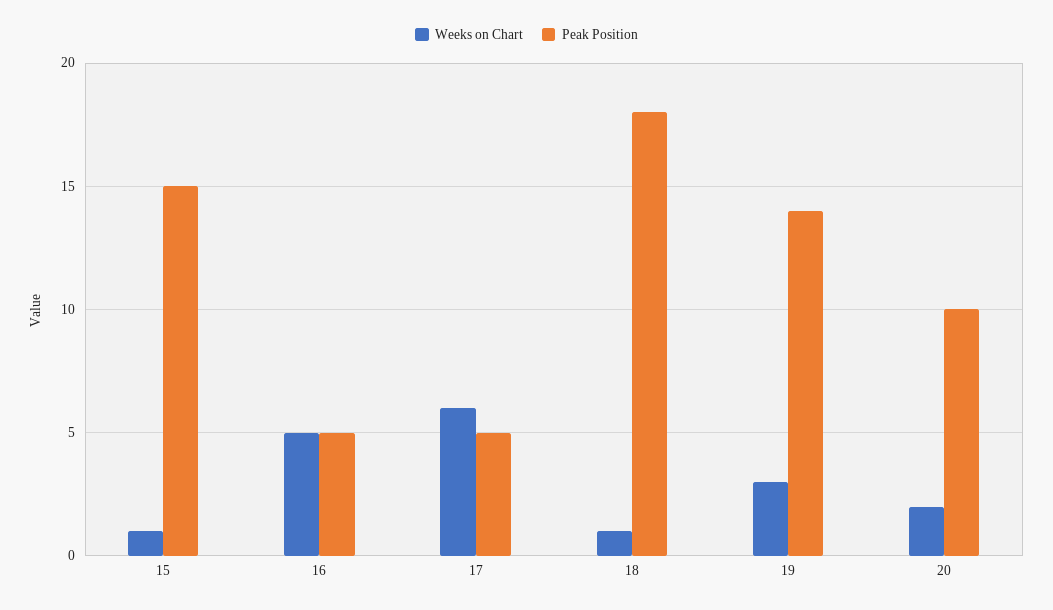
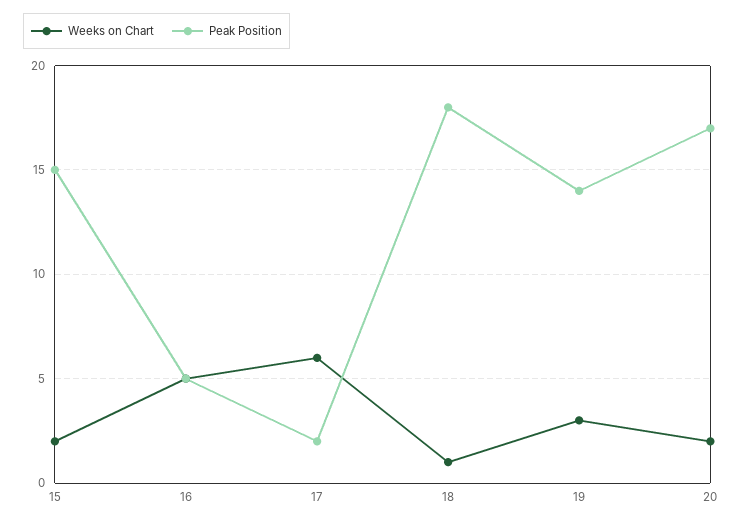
Weeks on Chart, 15: 1 -> 2
Peak Position, 17: 5 -> 2
Peak Position, 20: 10 -> 17

